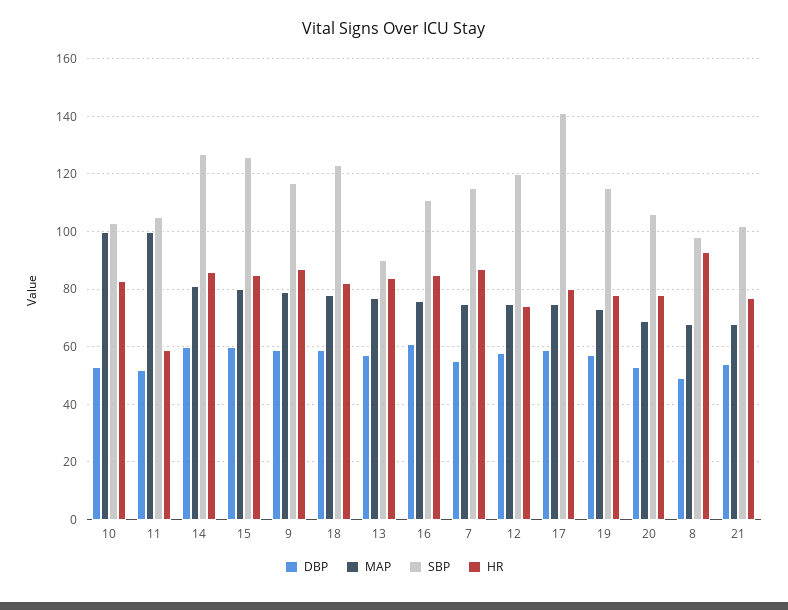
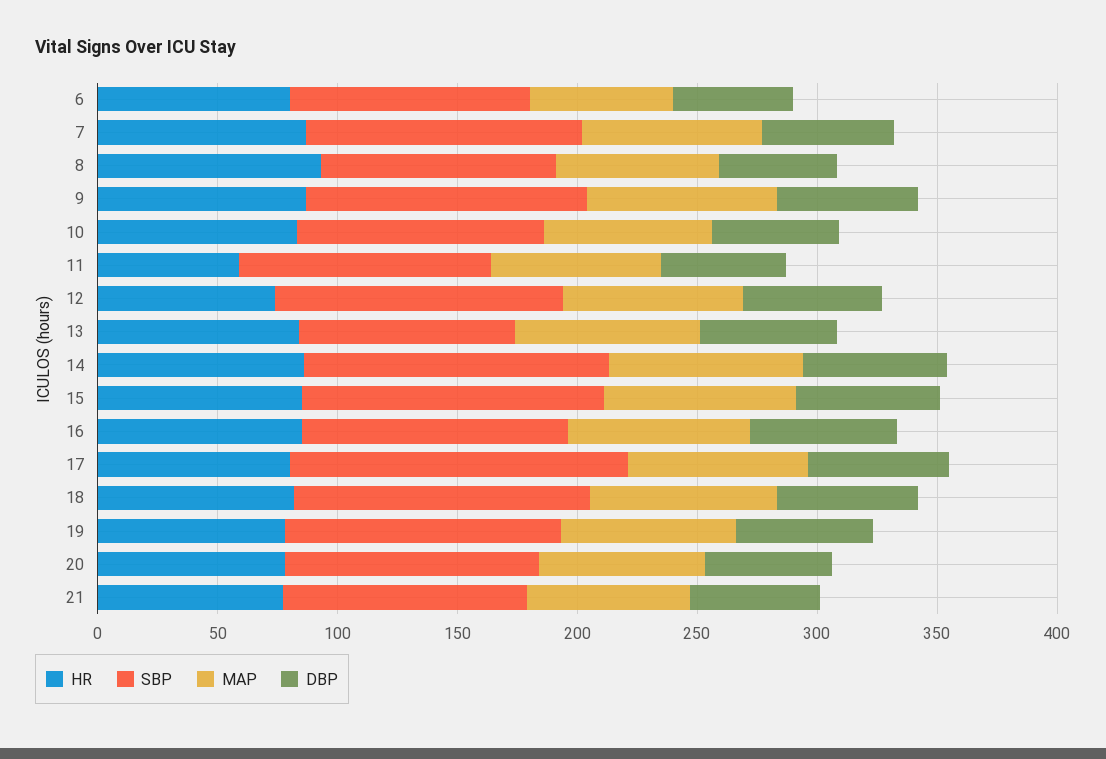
MAP, 10: 100 -> 70
MAP, 11: 100 -> 70
HR, 6: none -> 80
SBP, 6: none -> 100
MAP, 6: none -> 60
DBP, 6: none -> 50

